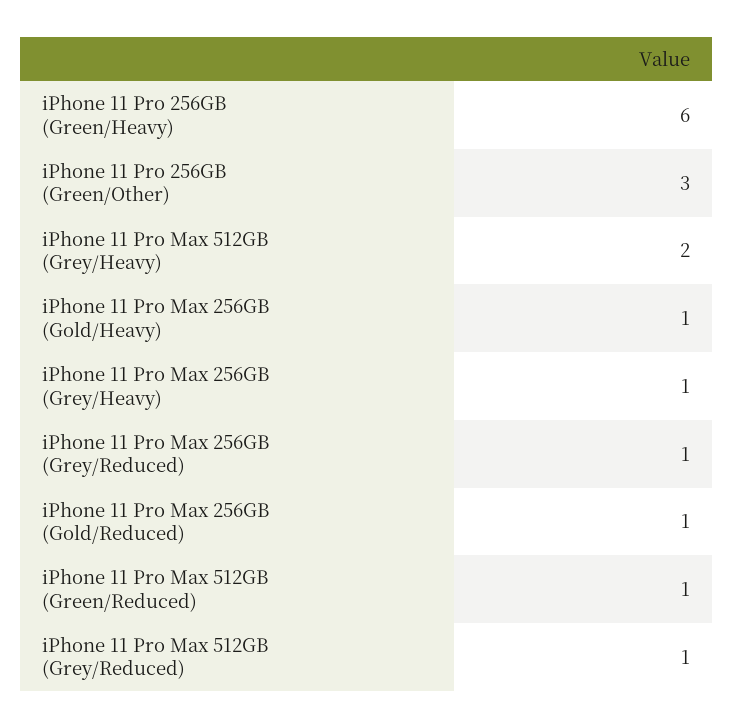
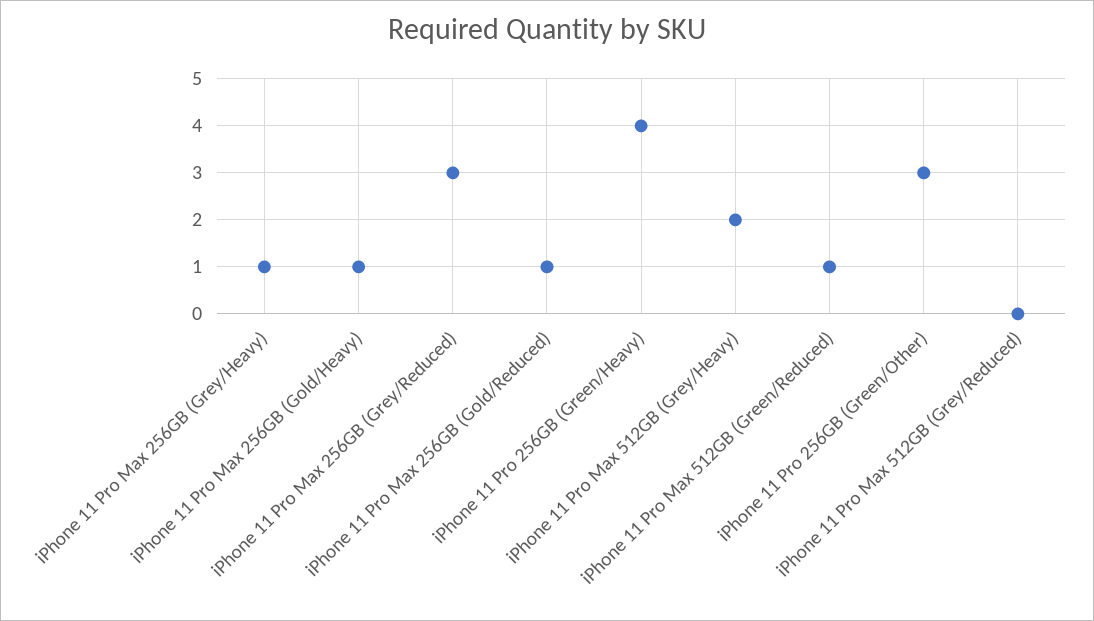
iPhone 11 Pro 256GB (Green/Heavy): 6 -> 4
iPhone 11 Pro Max 256GB (Grey/Reduced): 1 -> 3
iPhone 11 Pro Max 512GB (Grey/Reduced): 1 -> 0

